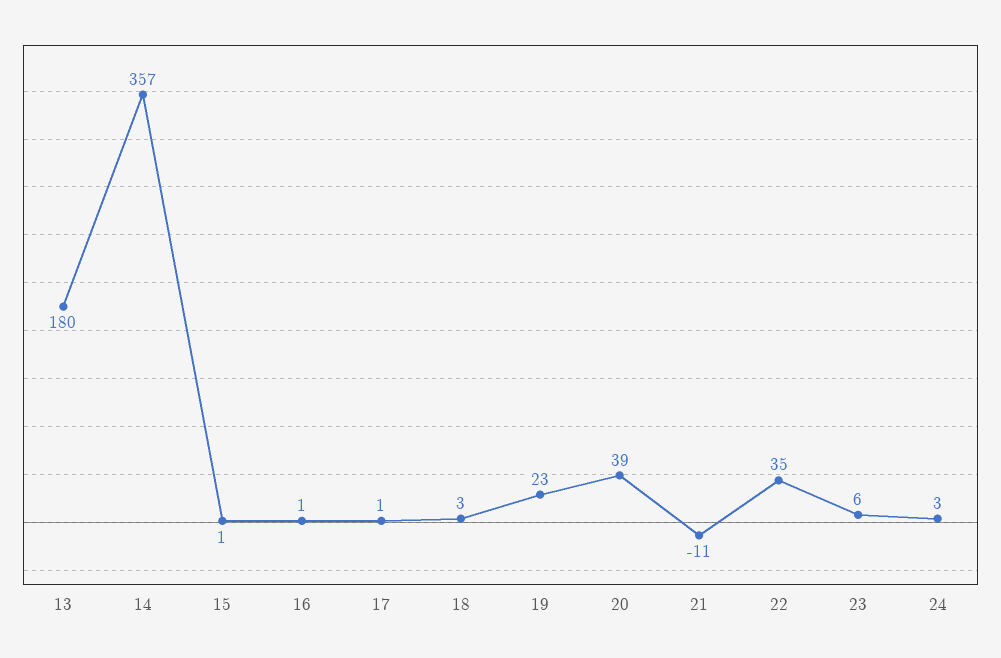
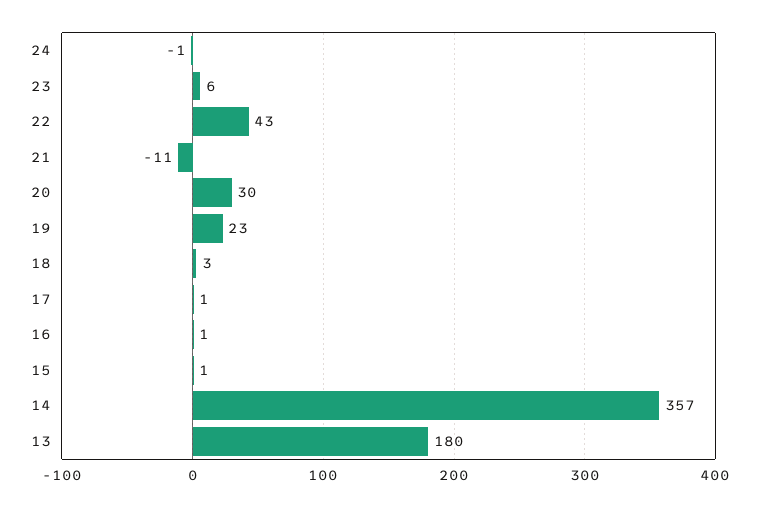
20: 39 -> 30
22: 35 -> 43
24: 3 -> -1

